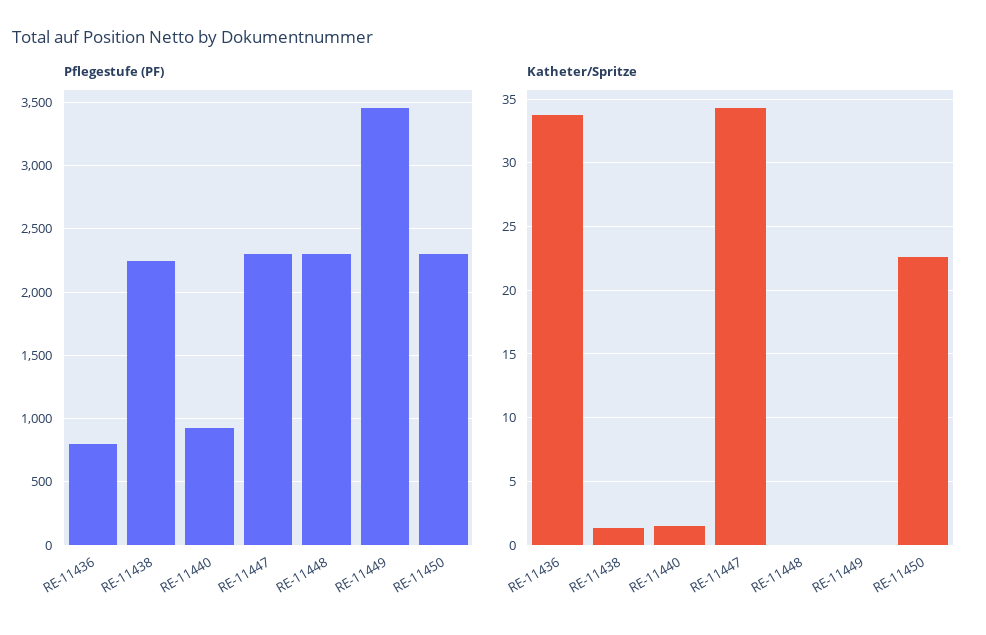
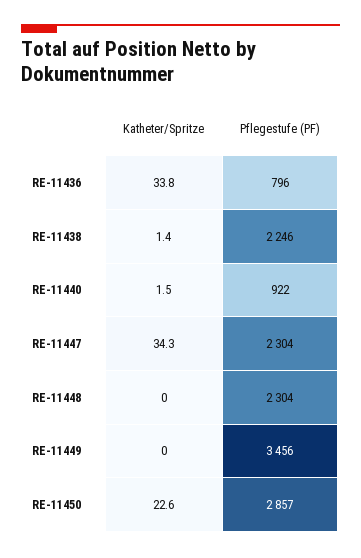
Pflegestufe (PF), RE-11450: 2300 -> 2857

